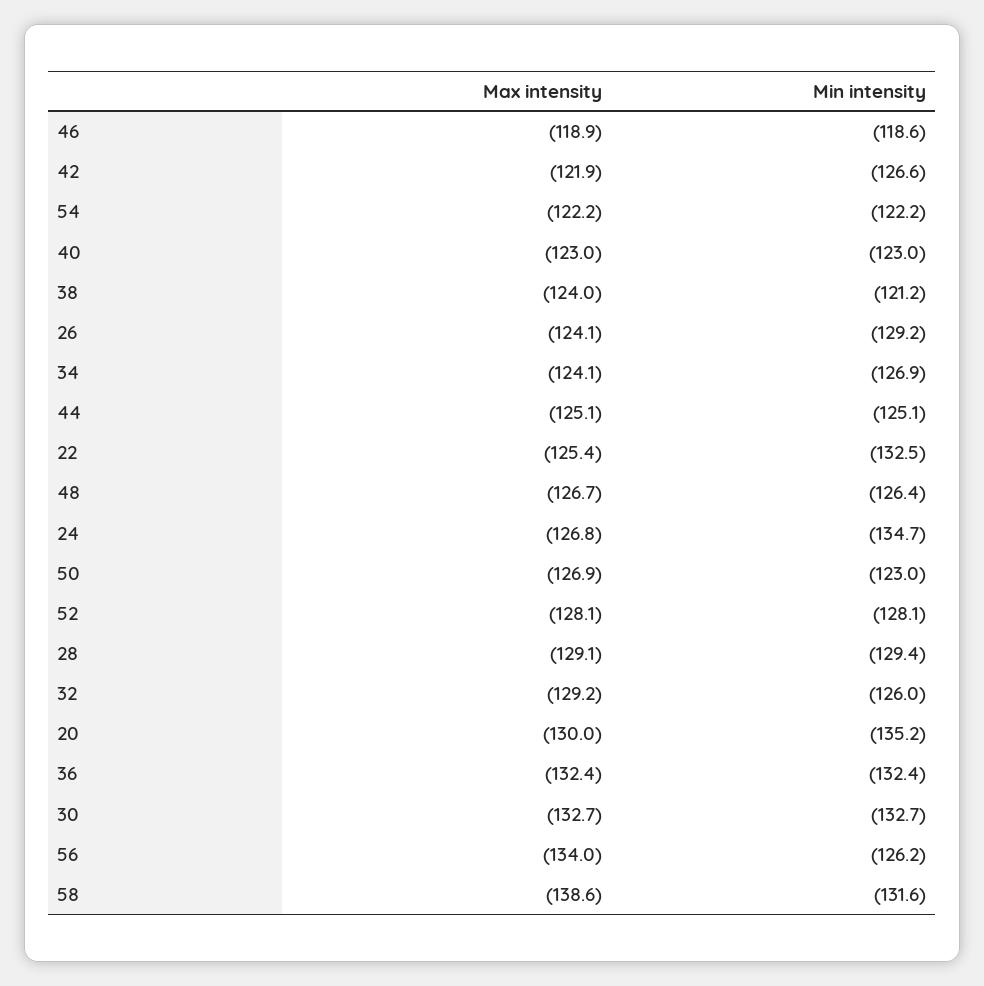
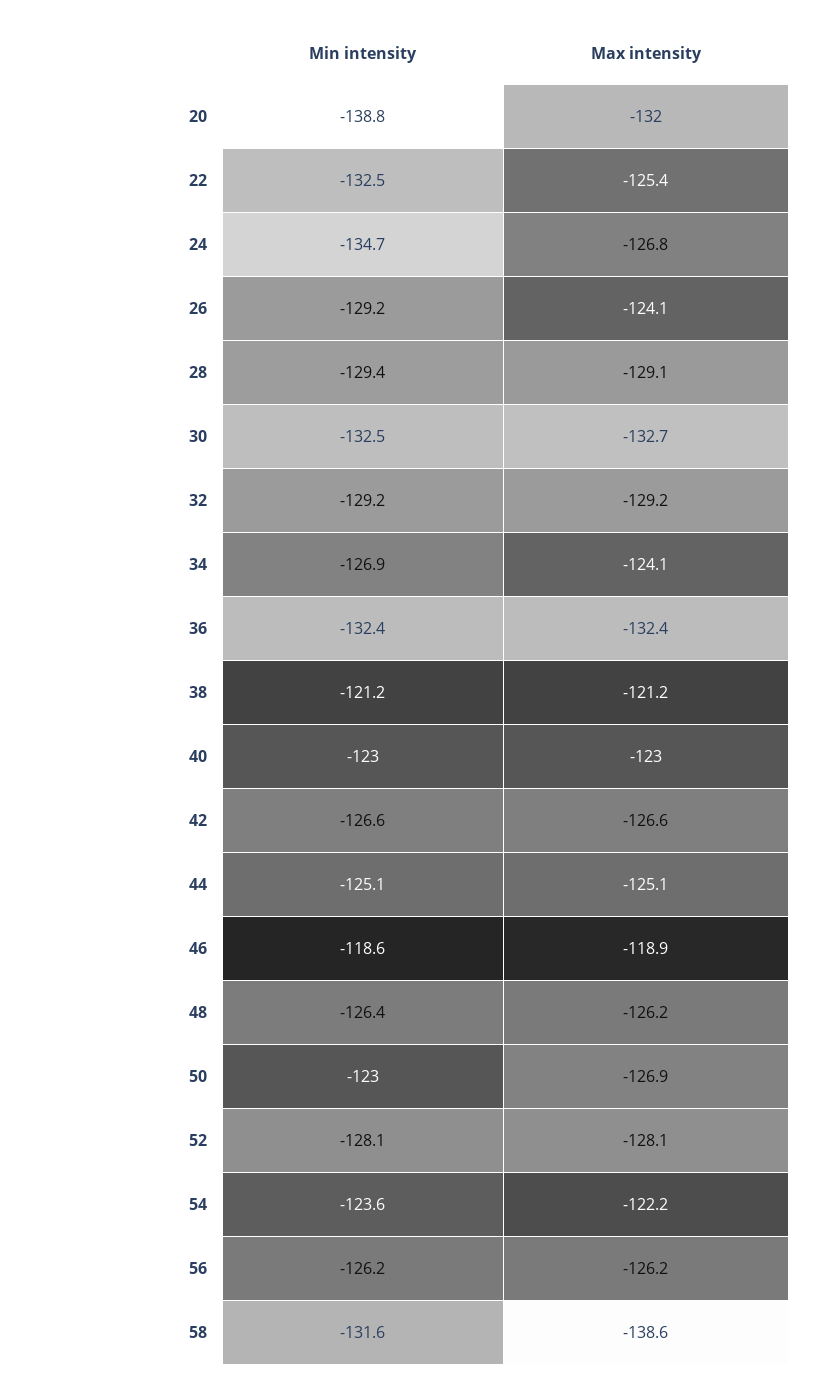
Max intensity, 42: -121.9 -> -126.6
Min intensity, 54: -122.2 -> -123.6
Max intensity, 38: -124 -> -121.2
Max intensity, 48: -126.7 -> -126.2
Min intensity, 32: -126 -> -129.2
Max intensity, 20: -130 -> -132
Min intensity, 20: -135.2 -> -138.8
Min intensity, 30: -132.7 -> -132.5
Max intensity, 56: -134 -> -126.2

